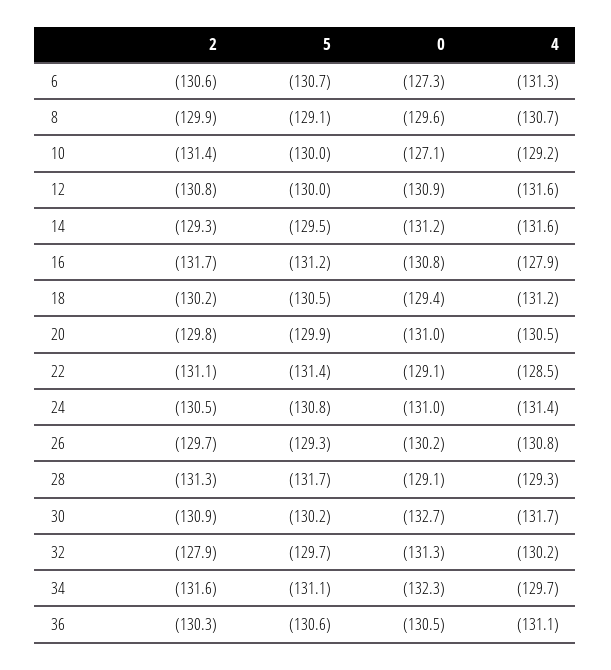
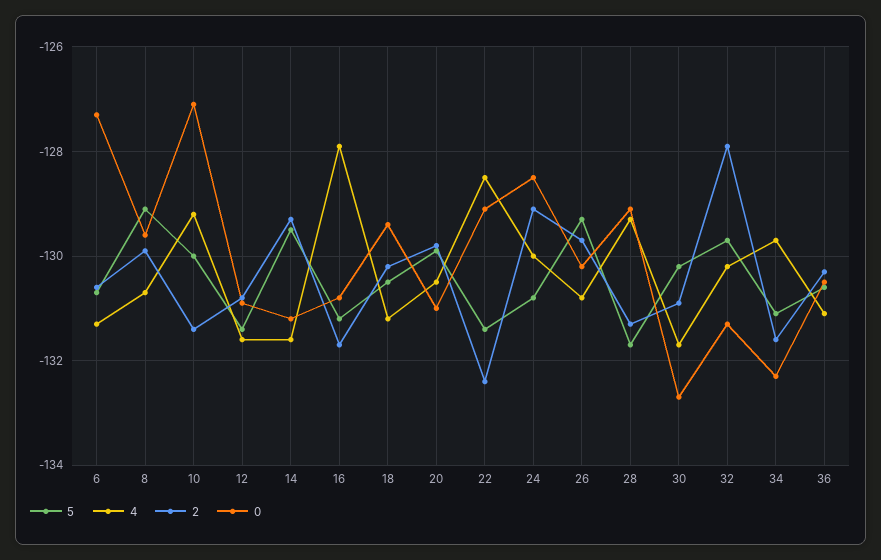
5, 12: -130 -> -131.5
2, 22: -131.1 -> -132.5
2, 24: -130.5 -> -129
0, 24: -131 -> -128.5
4, 24: -131.4 -> -130

